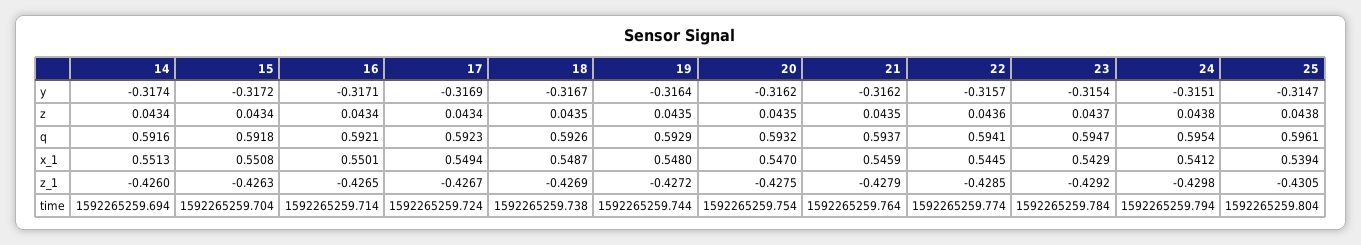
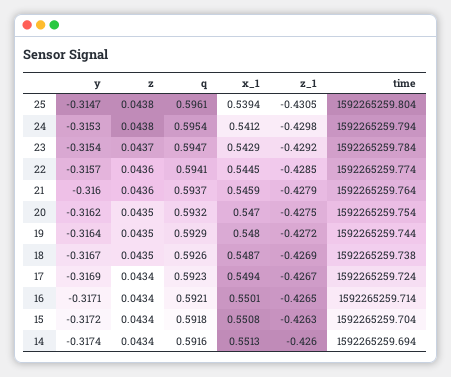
21, y: -0.3162 -> -0.316
24, y: -0.3151 -> -0.3153
21, z: 0.0435 -> 0.0436

